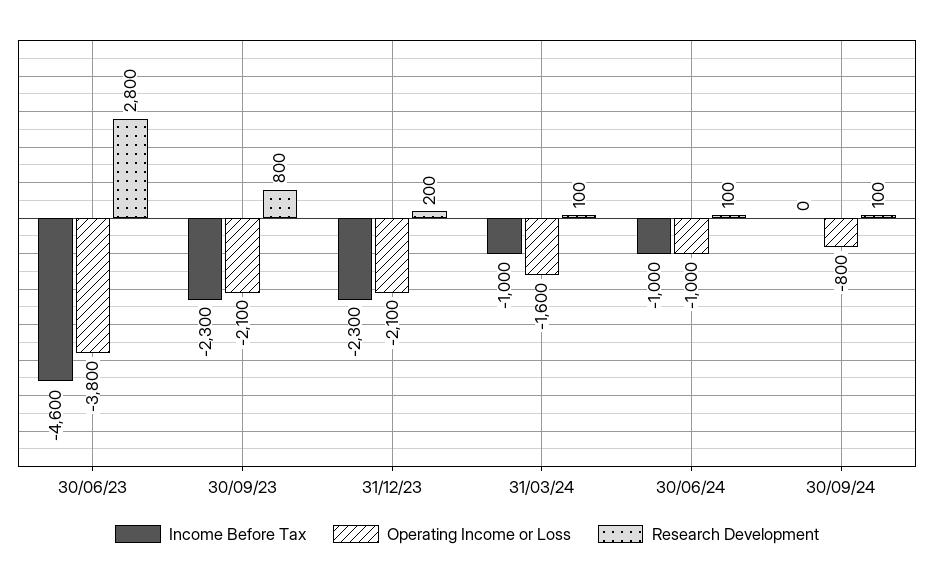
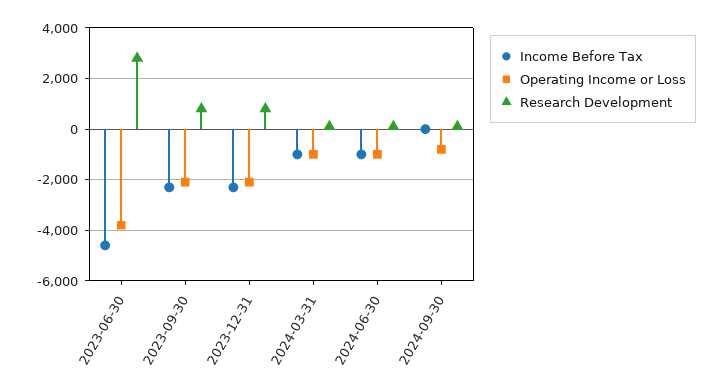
Research Development, 31/12/23: 200 -> 750
Operating Income or Loss, 31/03/24: -1600 -> -1000

